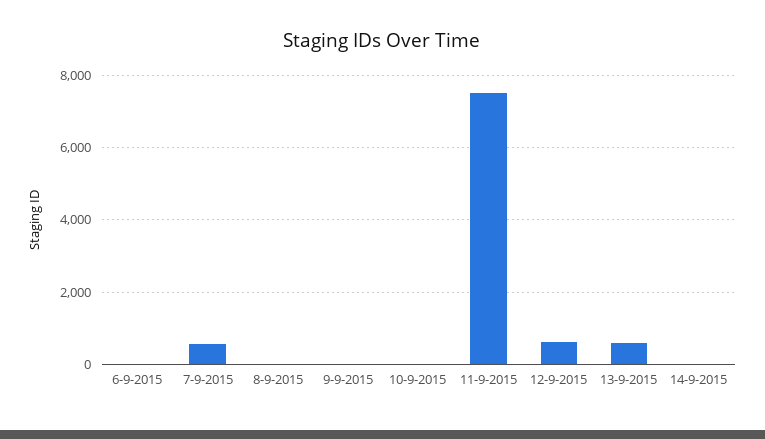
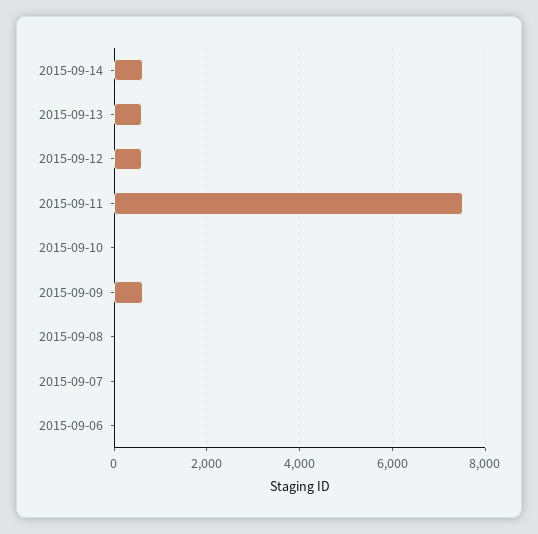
7-9-2015: 600 -> 0
9-9-2015: 0 -> 600
14-9-2015: 0 -> 600

